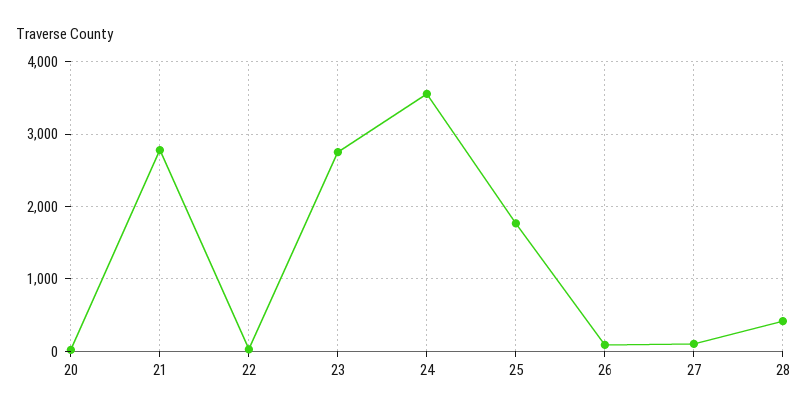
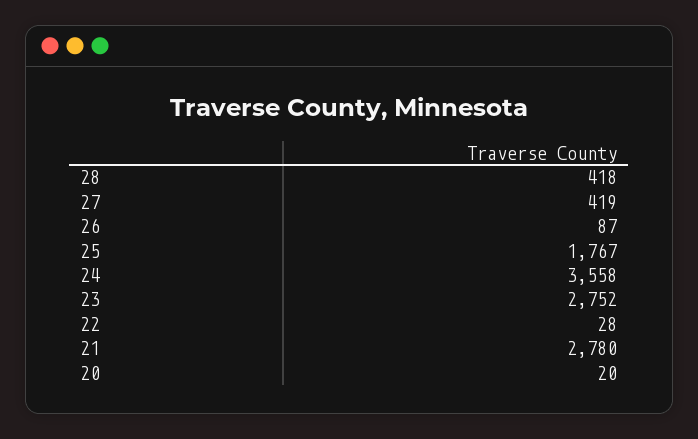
27: 100 -> 419

